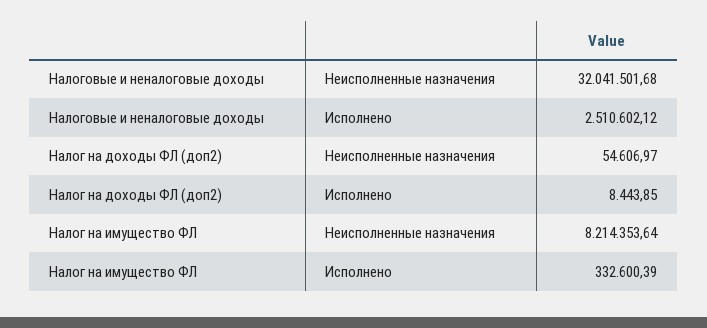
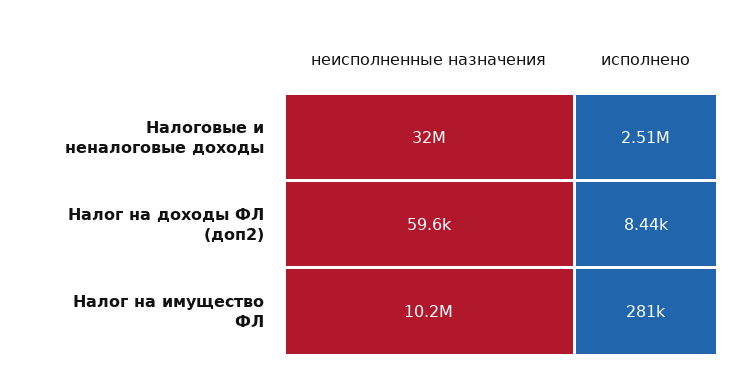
Налог на доходы ФЛ (доп2), Неисполненные назначения: 54606.97 -> 59600
Налог на имущество ФЛ, Неисполненные назначения: 8214353.64 -> 10200000
Налог на имущество ФЛ, Исполнено: 332600.39 -> 281000

